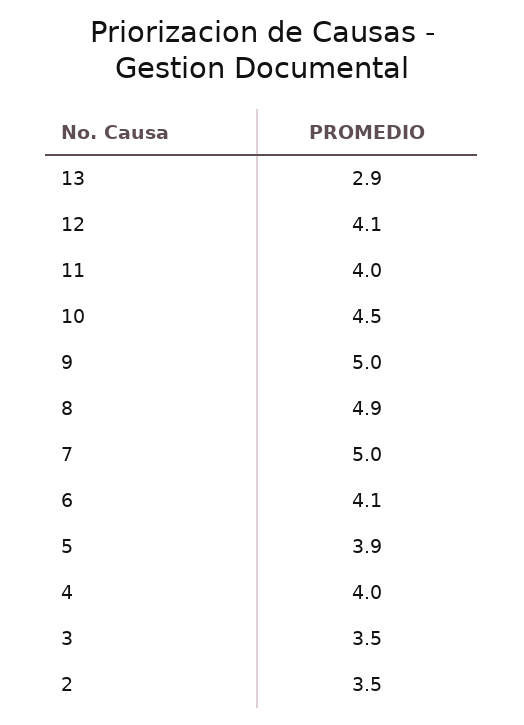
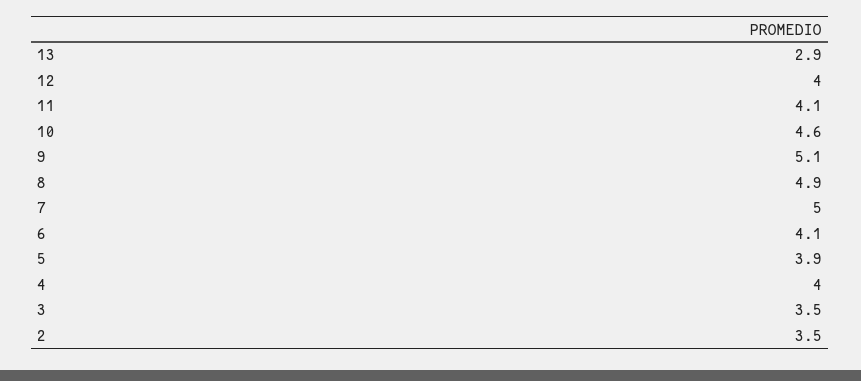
12: 4.1 -> 4
11: 4 -> 4.1
10: 4.5 -> 4.6
9: 5 -> 5.1

